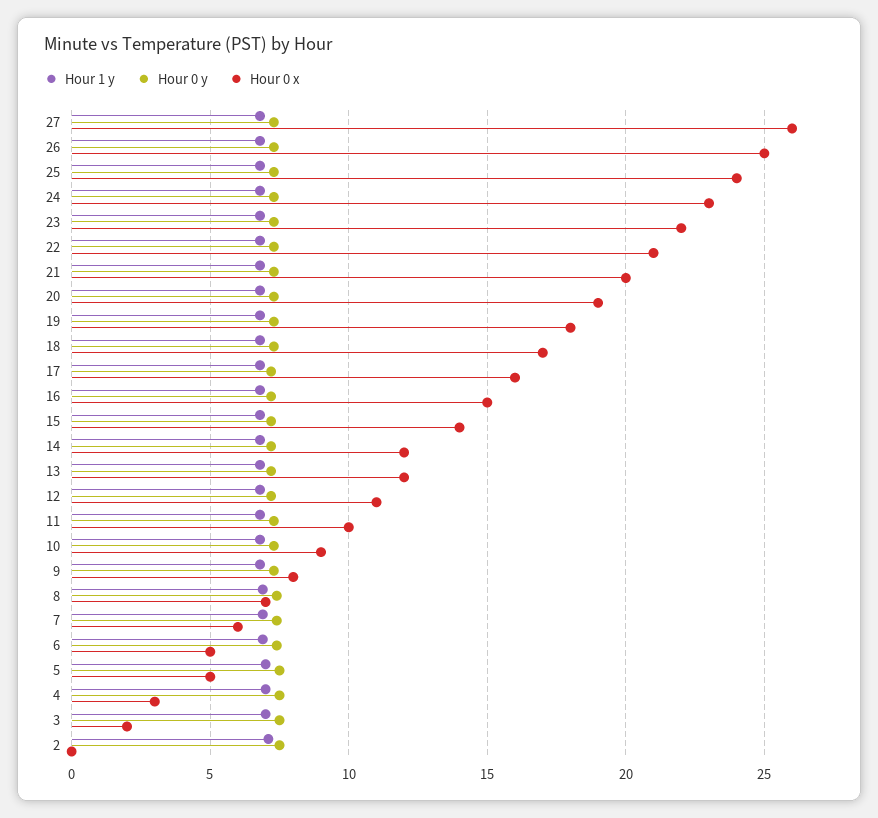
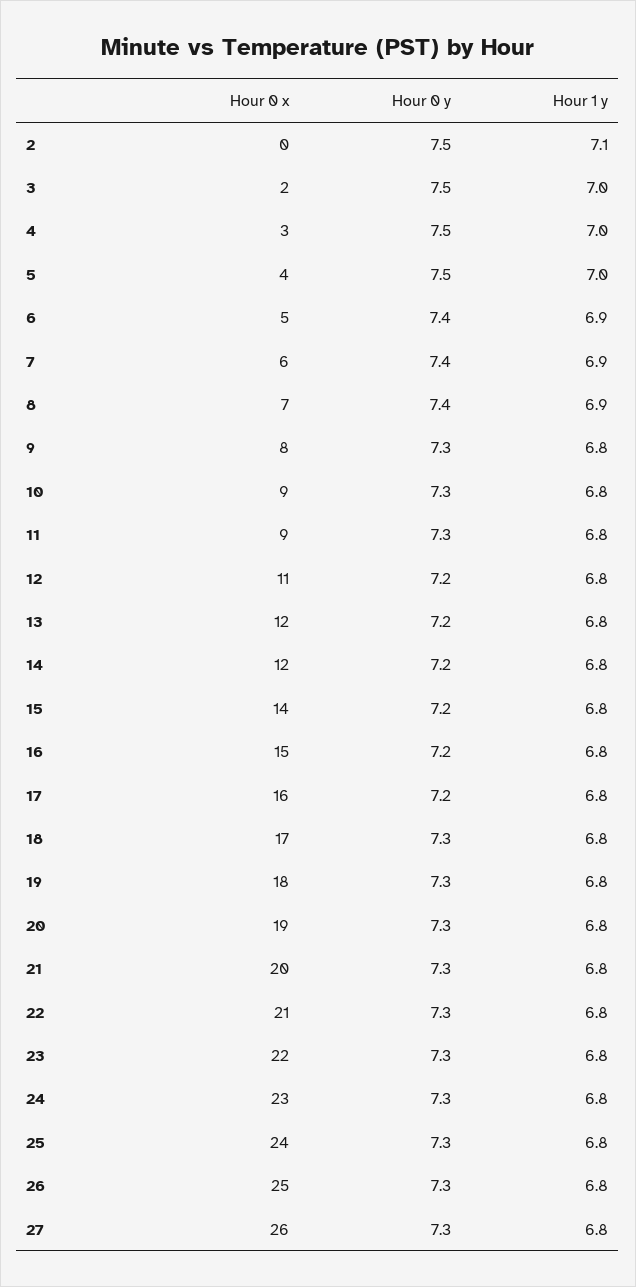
Hour 0 x, 11: 10 -> 9
Hour 0 x, 5: 5 -> 4

